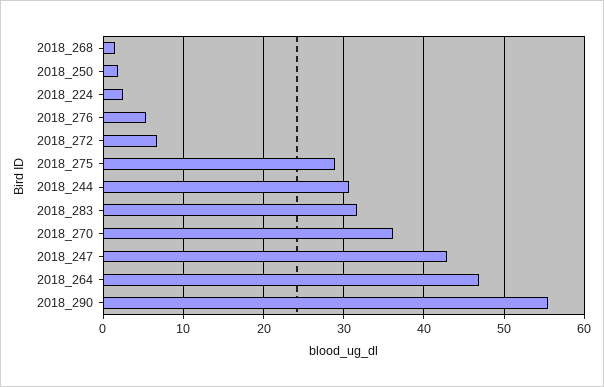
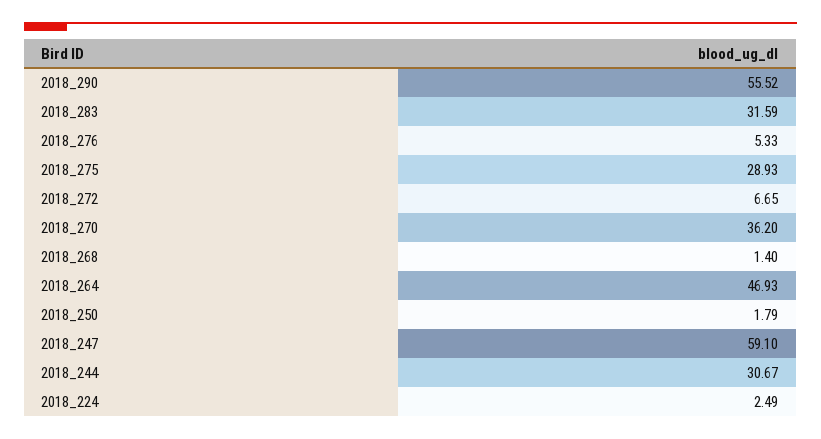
2018_247: 43 -> 59.1

